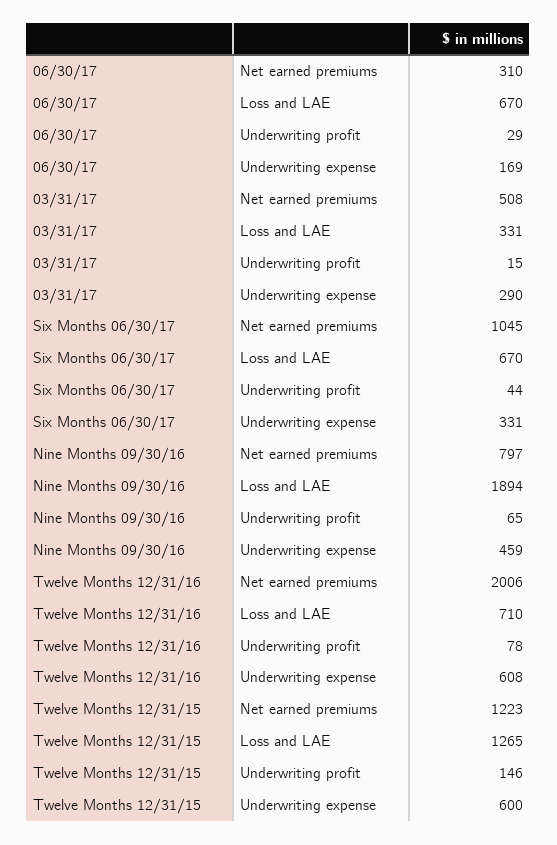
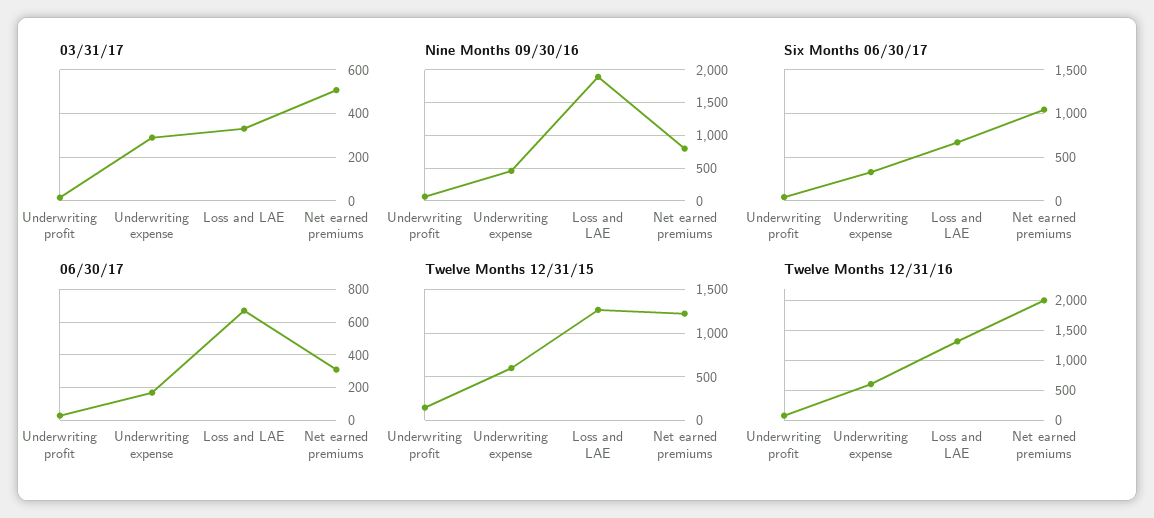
Twelve Months 12/31/16, Loss and LAE: 710 -> 1250

